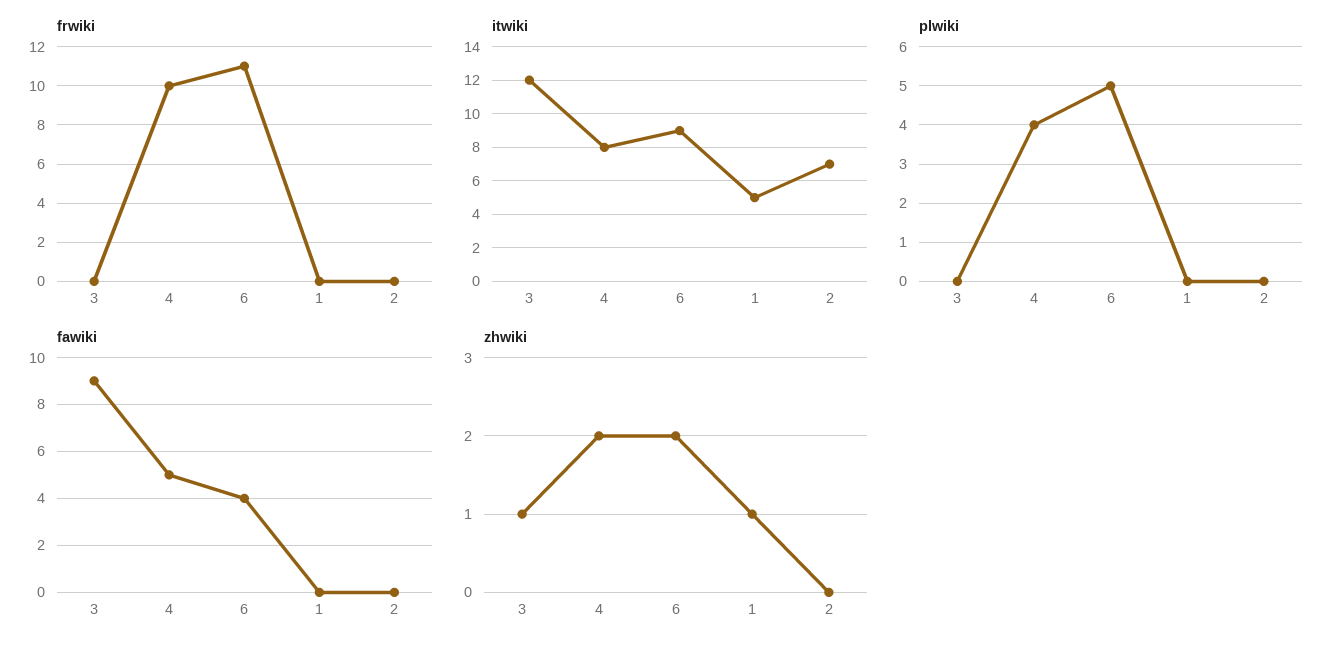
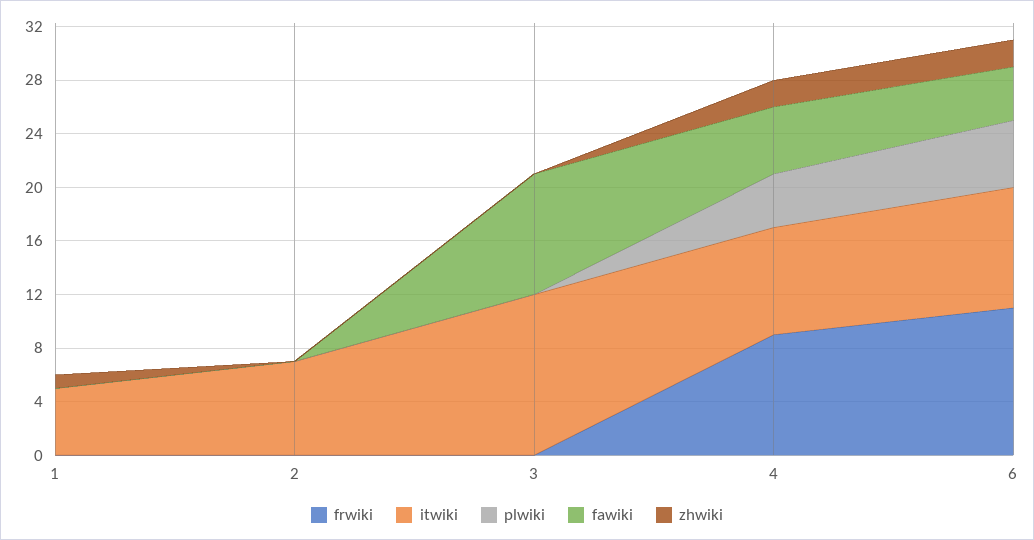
frwiki, 4: 10 -> 9
zhwiki, 3: 1 -> 0

